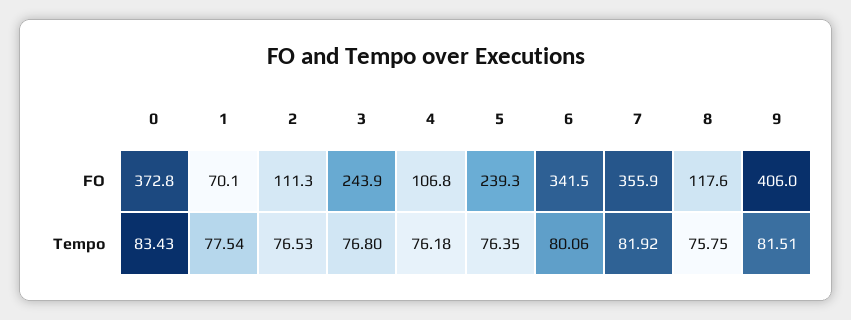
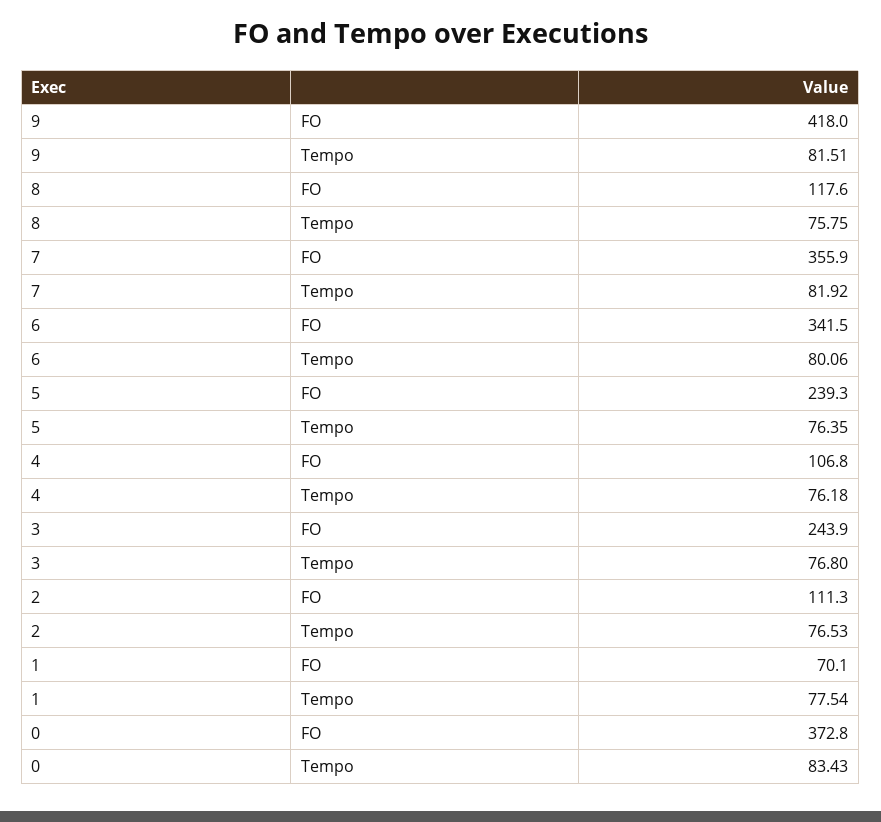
9, FO: 406 -> 418

